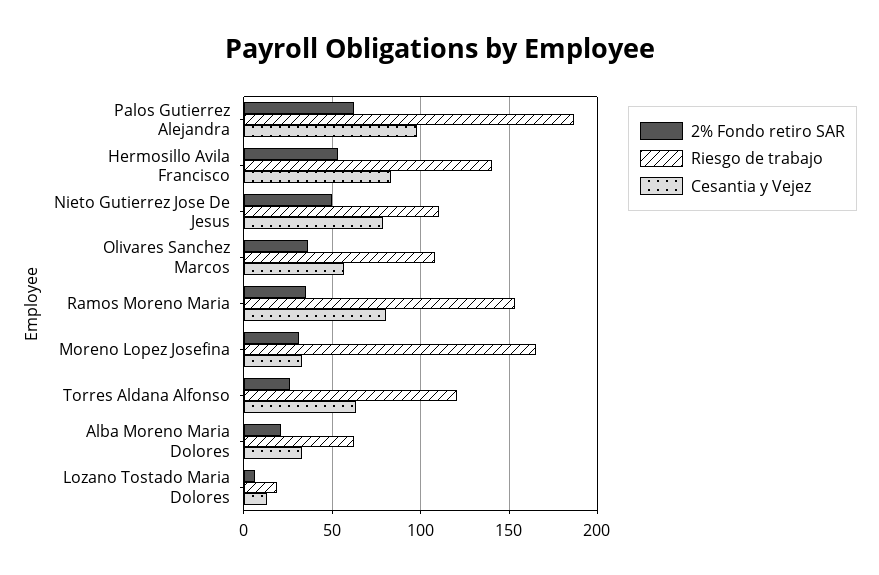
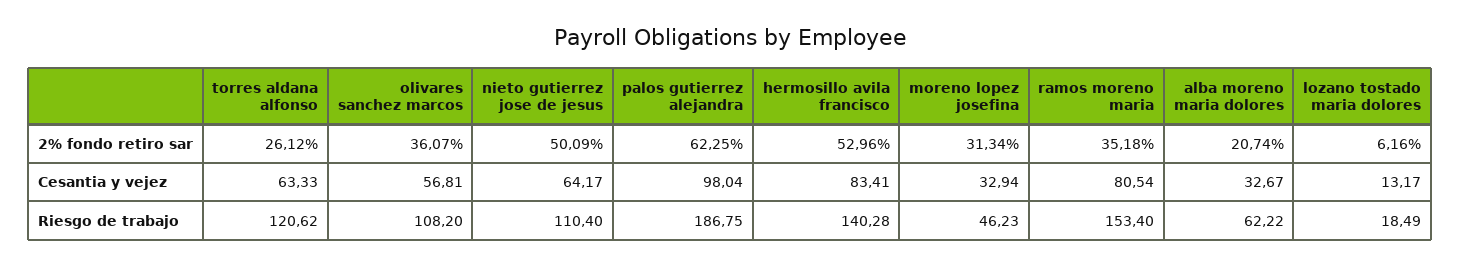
Cesantia y Vejez, Nieto Gutierrez Jose De Jesus: 80 -> 64.17
Riesgo de trabajo, Moreno Lopez Josefina: 165 -> 46.23

